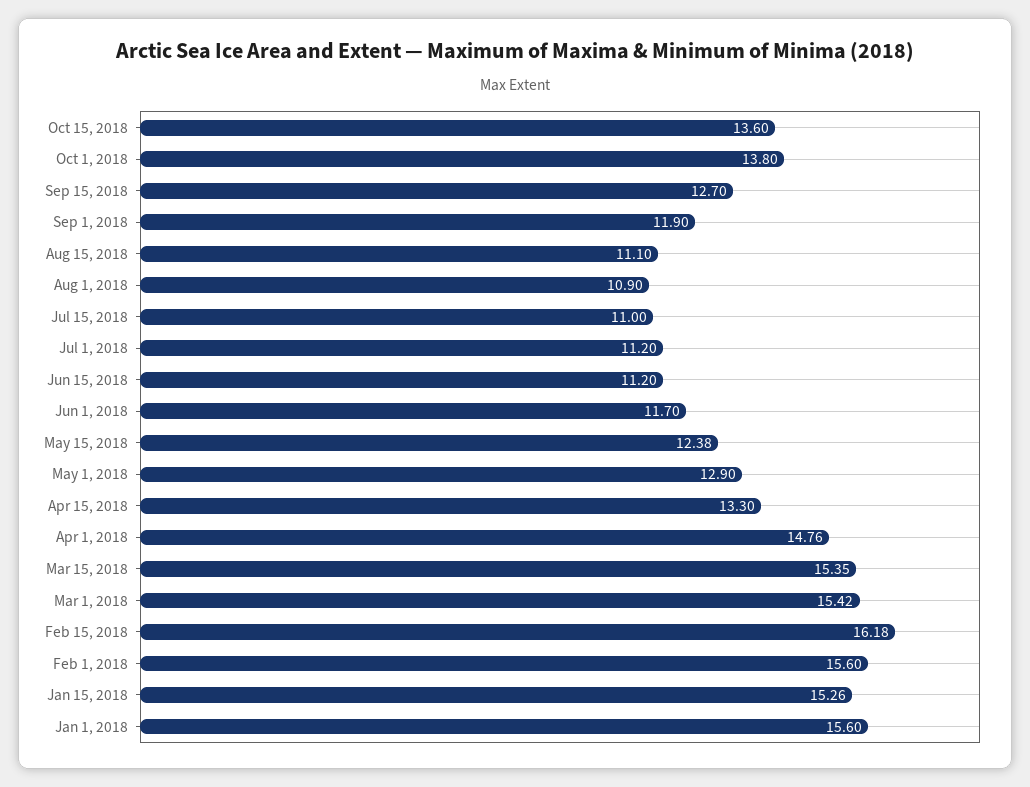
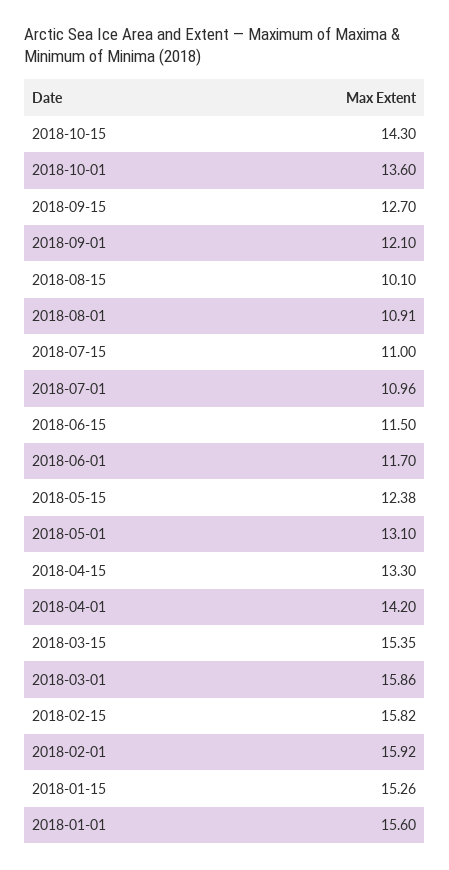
Oct 15, 2018: 13.6 -> 14.3
Oct 1, 2018: 13.8 -> 13.6
Sep 1, 2018: 11.9 -> 12.1
Aug 15, 2018: 11.1 -> 10.1
Aug 1, 2018: 10.9 -> 10.91
Jul 1, 2018: 11.2 -> 10.96
Jun 15, 2018: 11.2 -> 11.5
May 1, 2018: 12.9 -> 13.1
Apr 1, 2018: 14.76 -> 14.2
Mar 1, 2018: 15.42 -> 15.86
Feb 15, 2018: 16.18 -> 15.82
Feb 1, 2018: 15.6 -> 15.92

